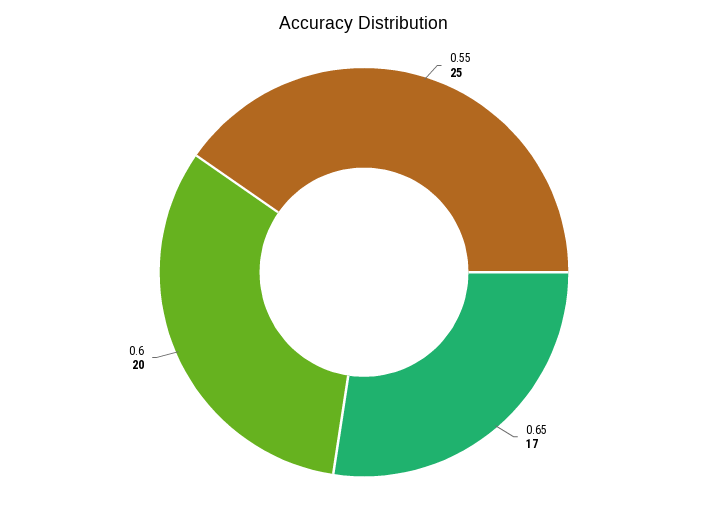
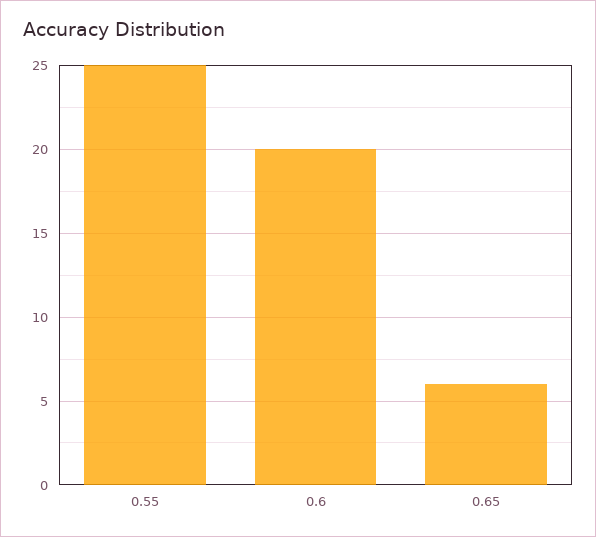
0.65: 17 -> 6

